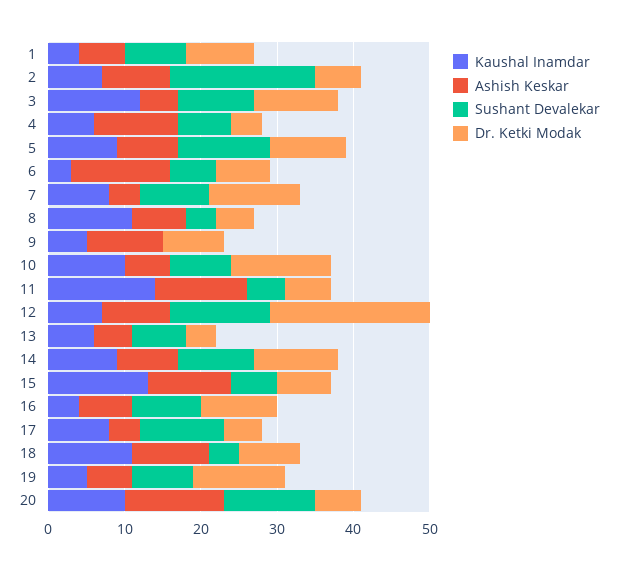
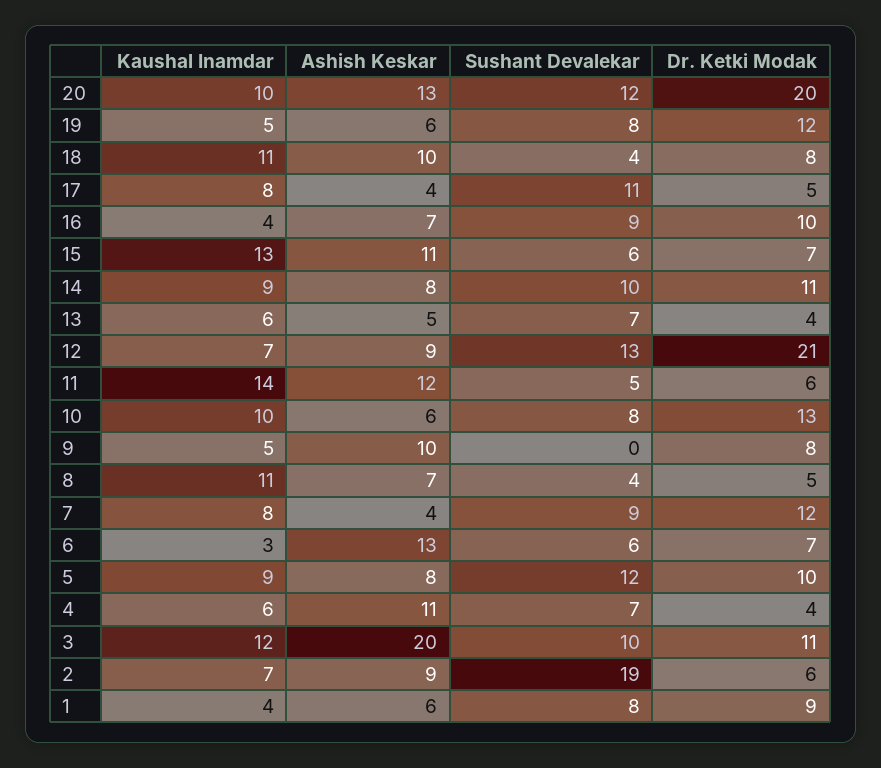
Ashish Keskar, 3: 5 -> 20
Dr. Ketki Modak, 20: 5 -> 20

